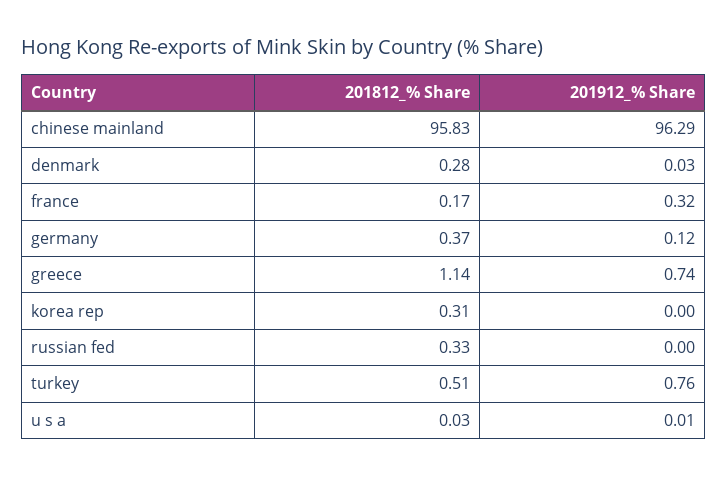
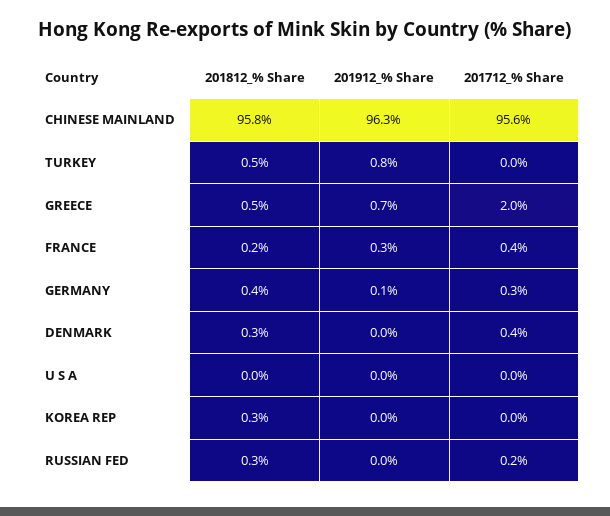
201812_% Share, greece: 1.14 -> 0.5
201712_% Share, chinese mainland: none -> 95.6
201712_% Share, turkey: none -> 0
201712_% Share, greece: none -> 2
201712_% Share, france: none -> 0.4
201712_% Share, germany: none -> 0.3
201712_% Share, denmark: none -> 0.4
201712_% Share, u s a: none -> 0
201712_% Share, korea rep: none -> 0
201712_% Share, russian fed: none -> 0.2

